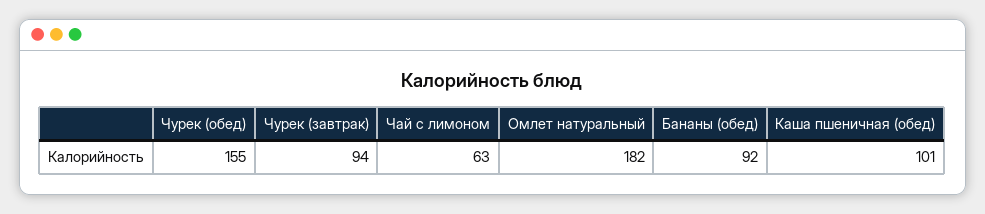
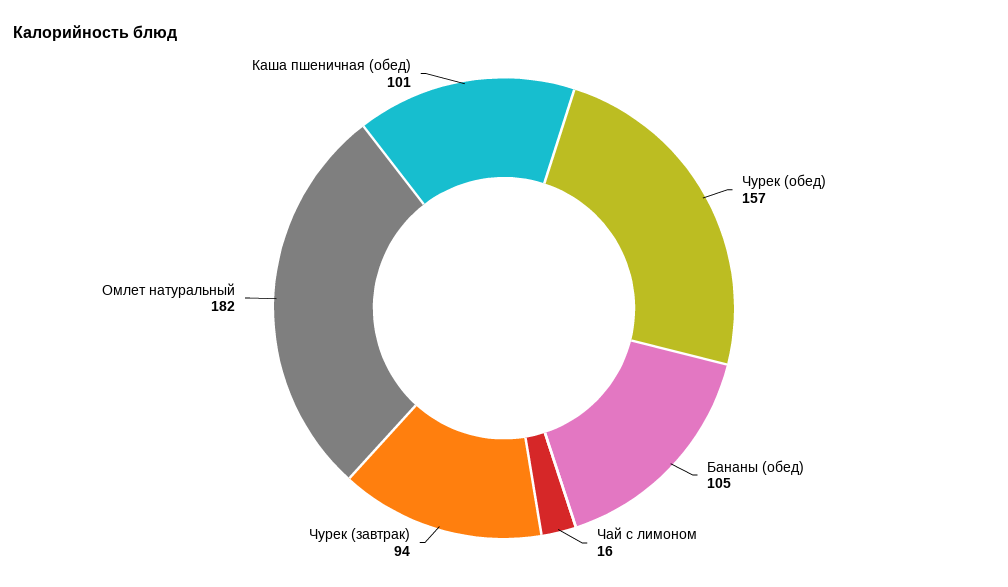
Чурек (обед): 155 -> 157
Чай с лимоном: 63 -> 16
Бананы (обед): 92 -> 105

